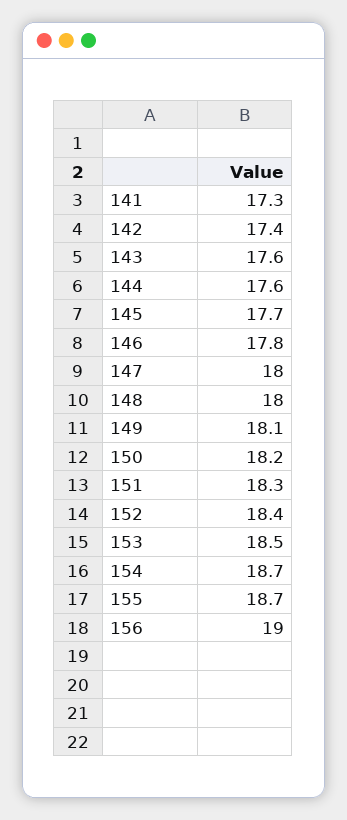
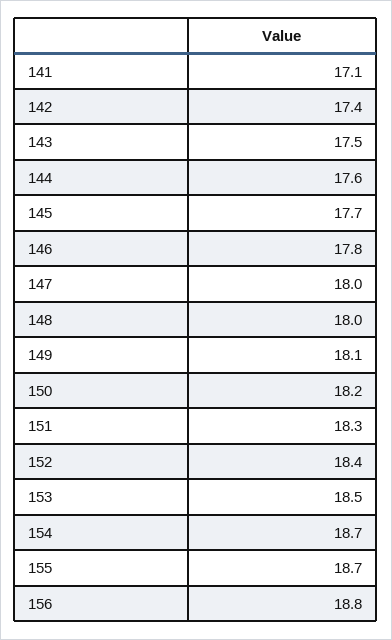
141: 17.3 -> 17.1
143: 17.6 -> 17.5
156: 19 -> 18.8

